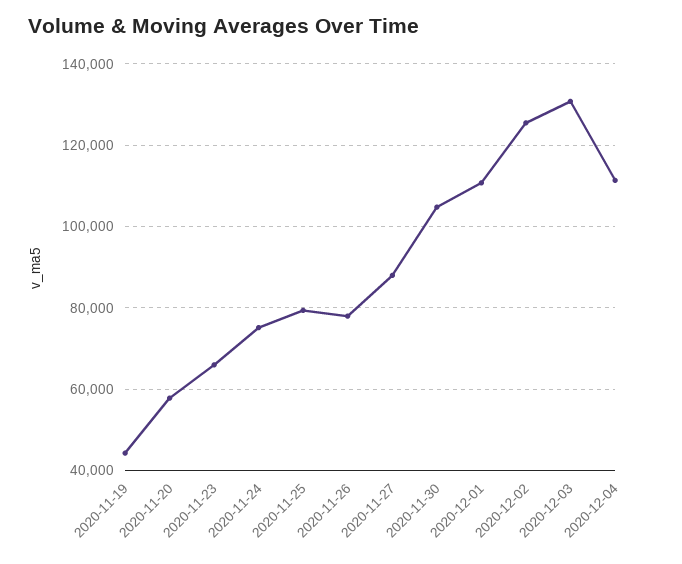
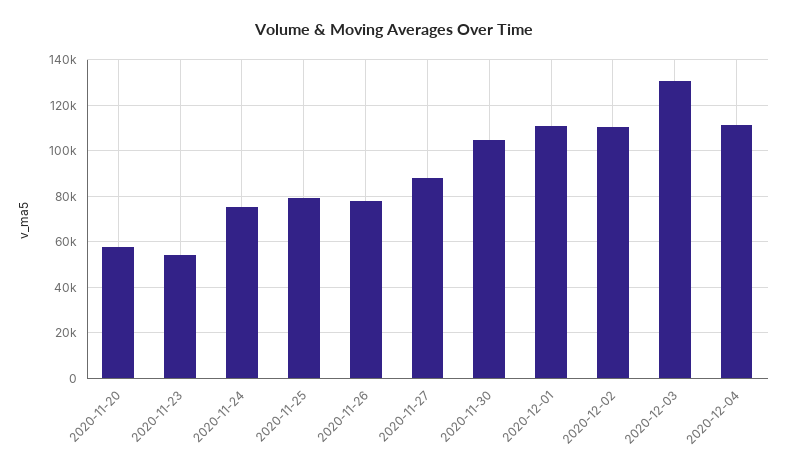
2020-11-19: 44000 -> none
2020-11-23: 66000 -> 55000
2020-12-02: 126000 -> 110000

